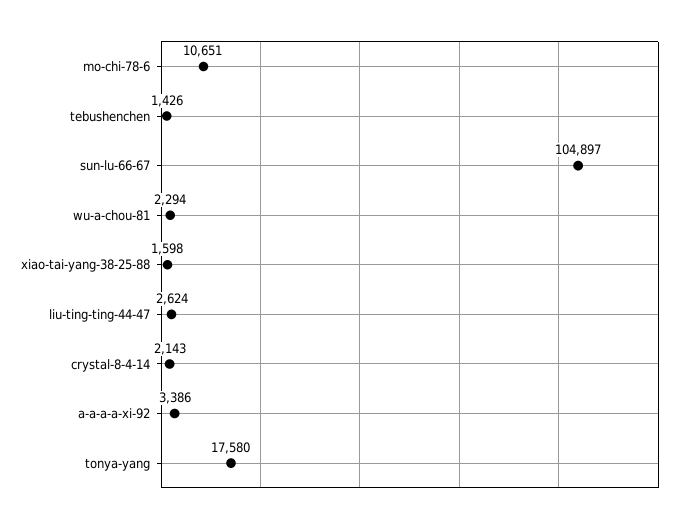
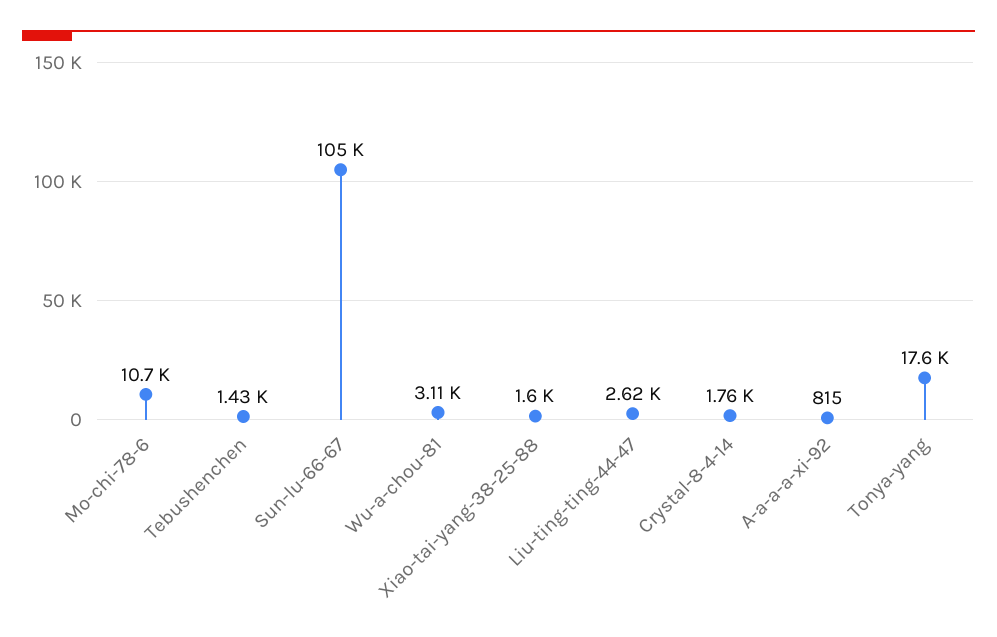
wu-a-chou-81: 2294 -> 3110
crystal-8-4-14: 2143 -> 1760
a-a-a-a-xi-92: 3386 -> 815

